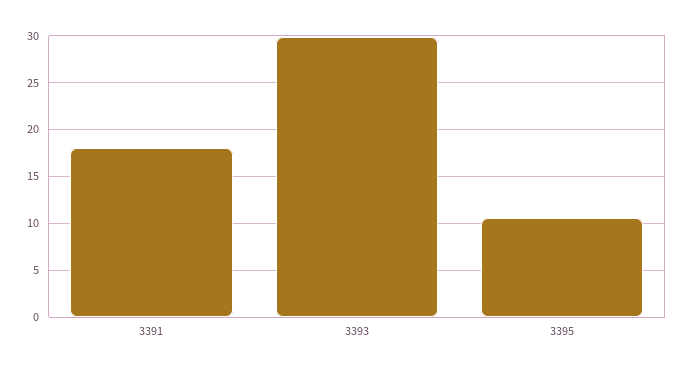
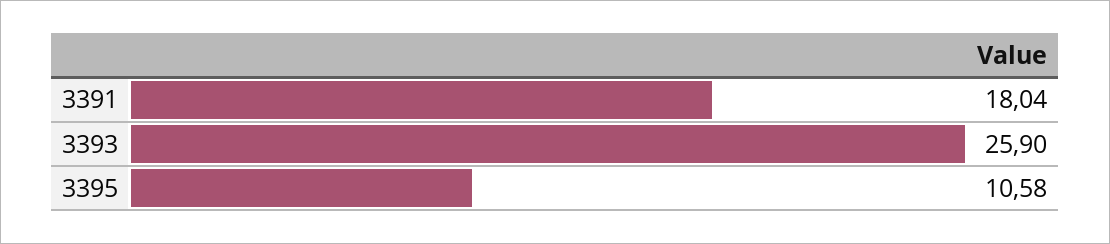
3393: 30 -> 25.9

